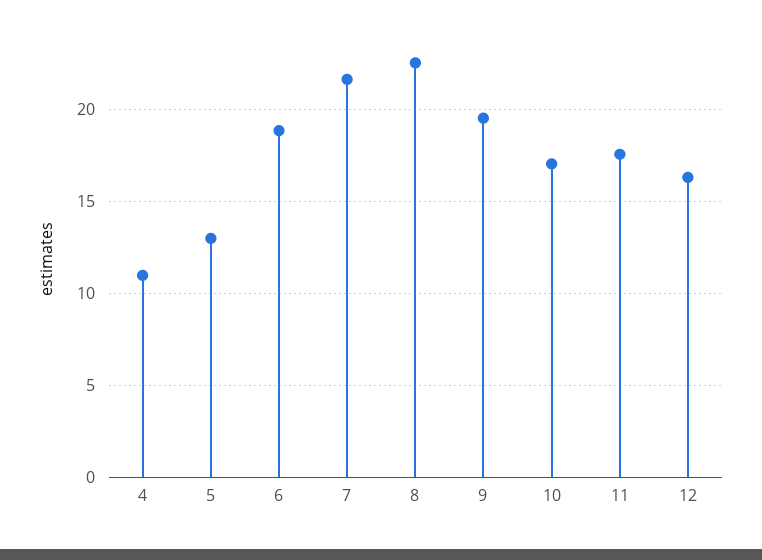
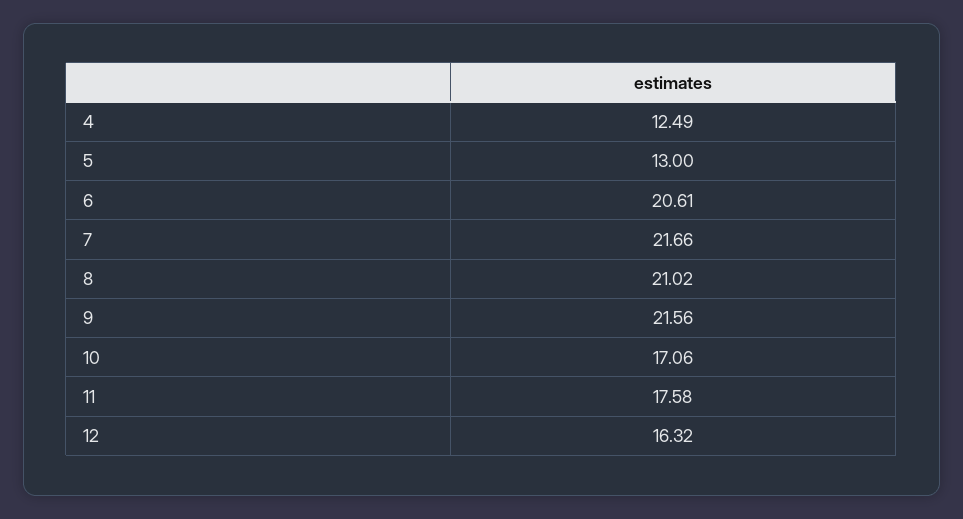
4: 11 -> 12.49
6: 19 -> 20.61
8: 22.5 -> 21.02
9: 19.5 -> 21.56

